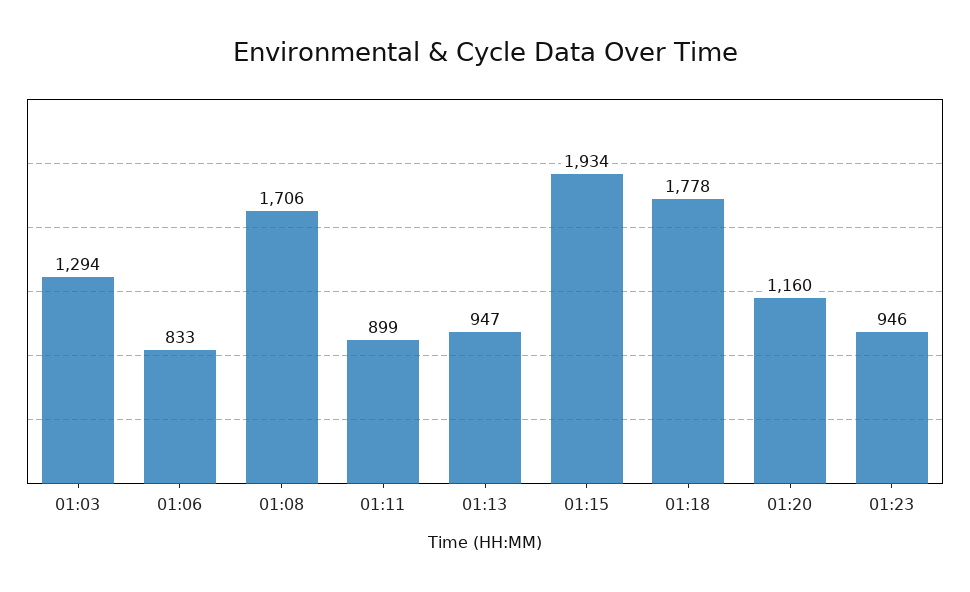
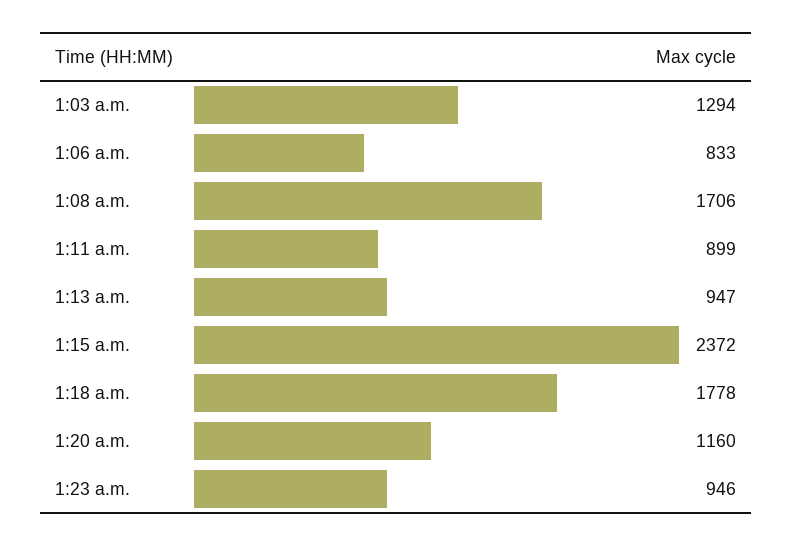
01:15: 1934 -> 2372

